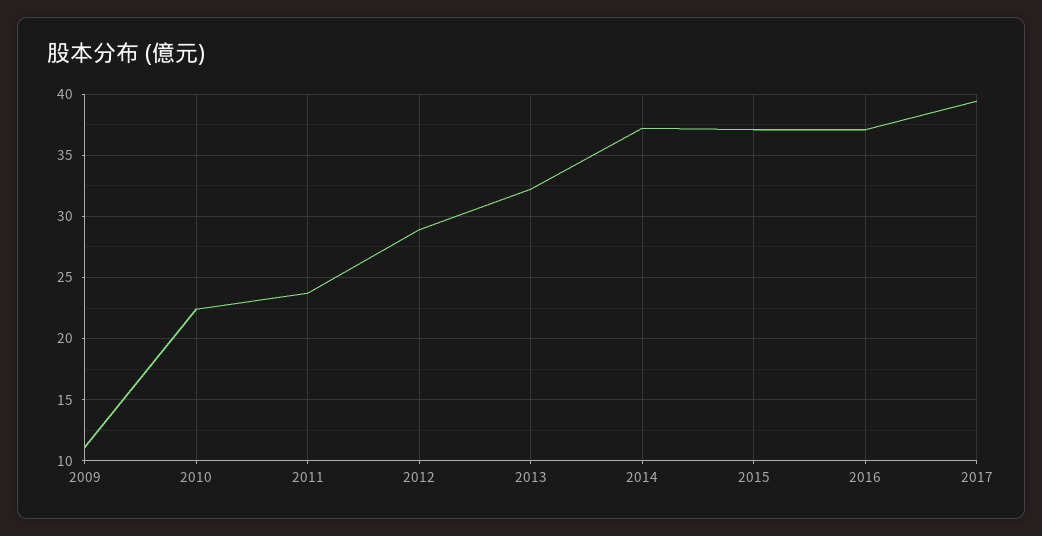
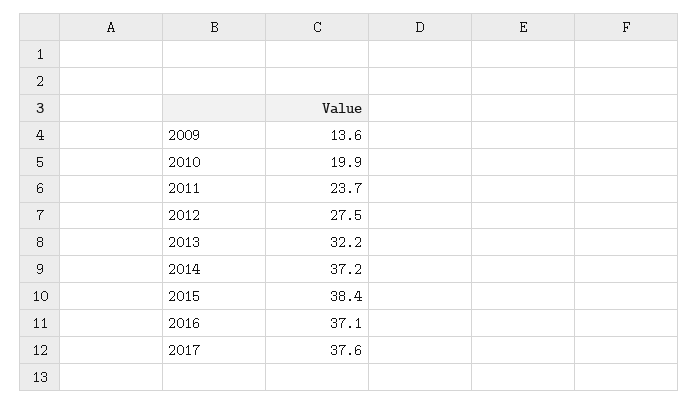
2009: 11 -> 13.6
2010: 22.5 -> 19.9
2012: 29 -> 27.5
2015: 37 -> 38.4
2017: 39.5 -> 37.6

